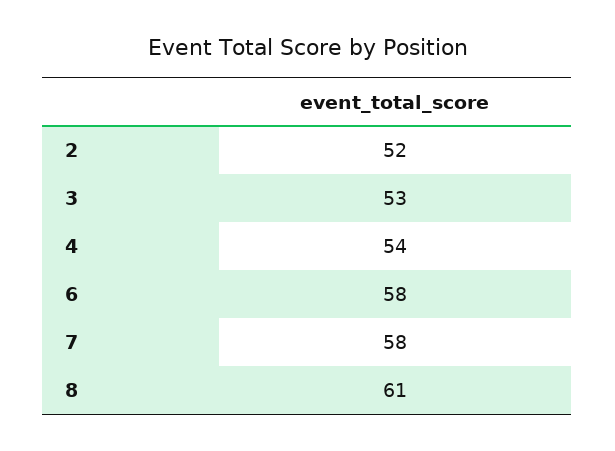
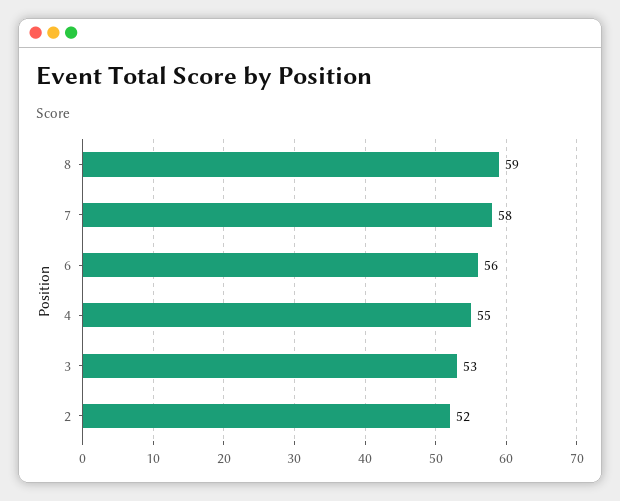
4: 54 -> 55
6: 58 -> 56
8: 61 -> 59

